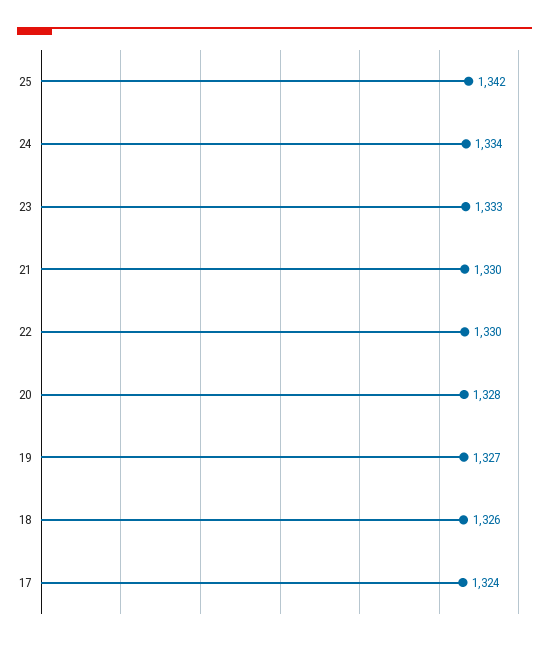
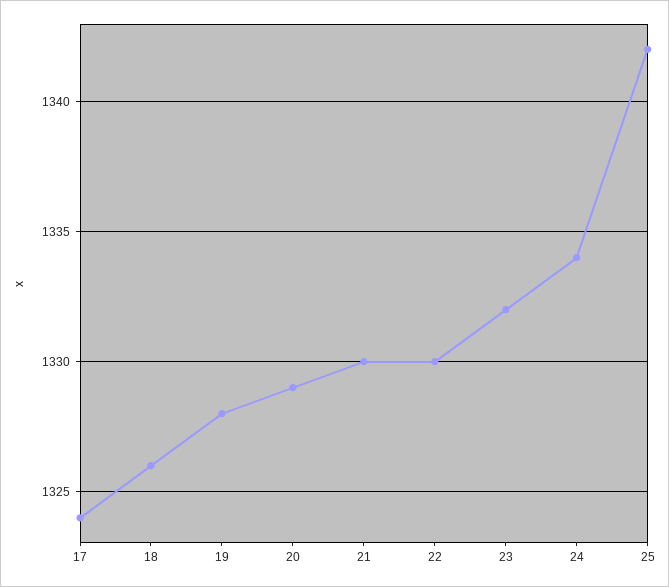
23: 1333 -> 1332
20: 1328 -> 1329
19: 1327 -> 1328

